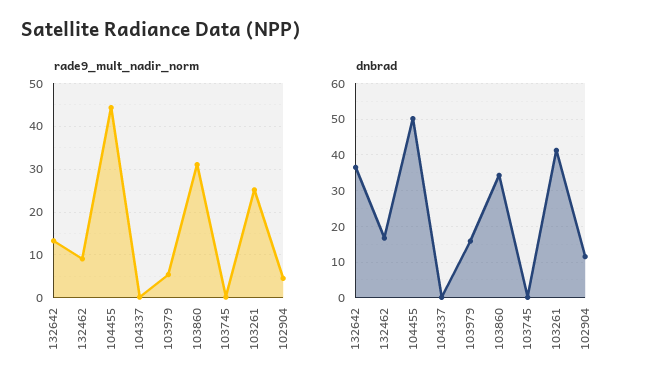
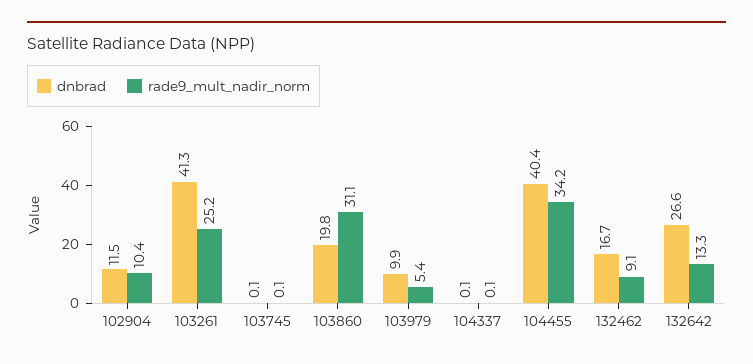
rade9_mult_nadir_norm, 104455: 44 -> 34.2
rade9_mult_nadir_norm, 102904: 4 -> 10.4
dnbrad, 132642: 36 -> 26.6
dnbrad, 104455: 50 -> 40.4
dnbrad, 103979: 16 -> 9.9
dnbrad, 103860: 34 -> 19.8

